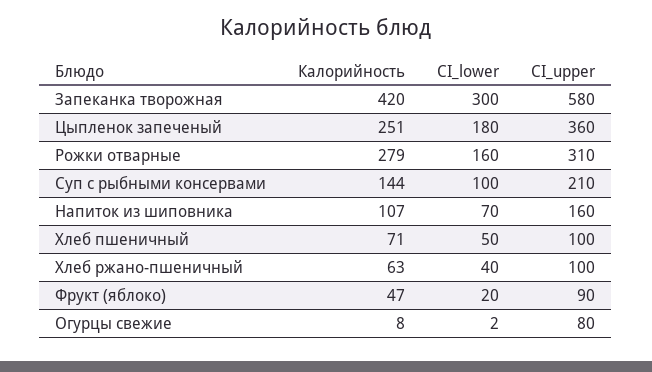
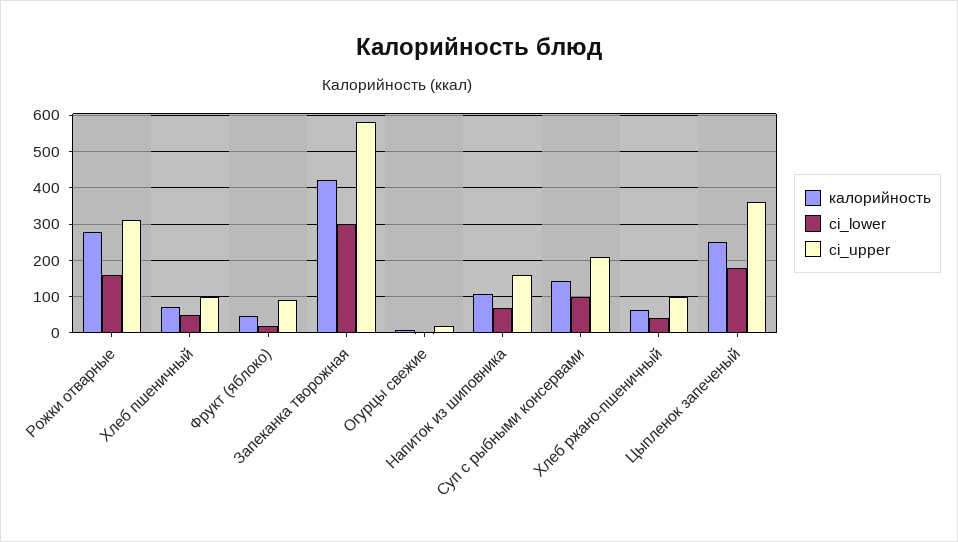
CI_upper, Огурцы свежие: 80 -> 20

